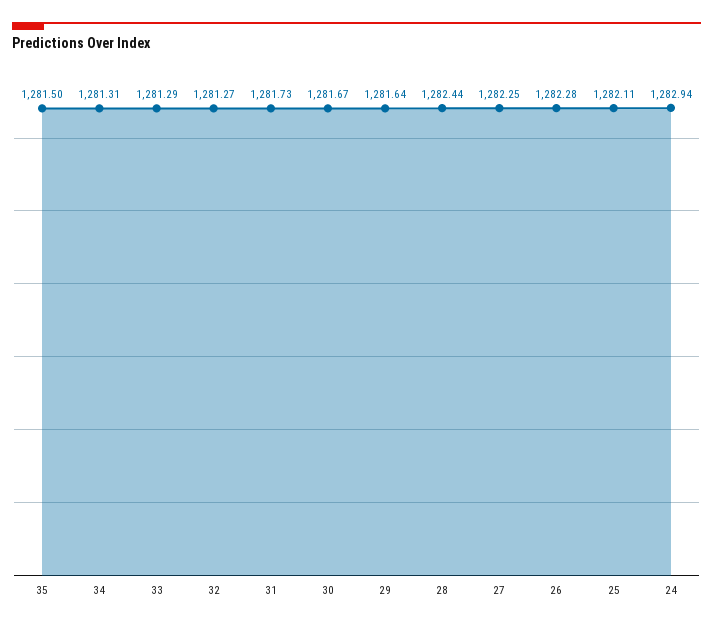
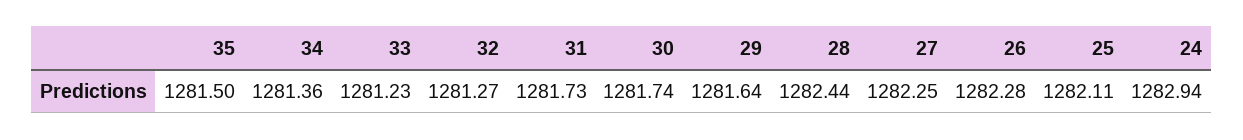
34: 1281.31 -> 1281.36
33: 1281.29 -> 1281.23
30: 1281.67 -> 1281.74

